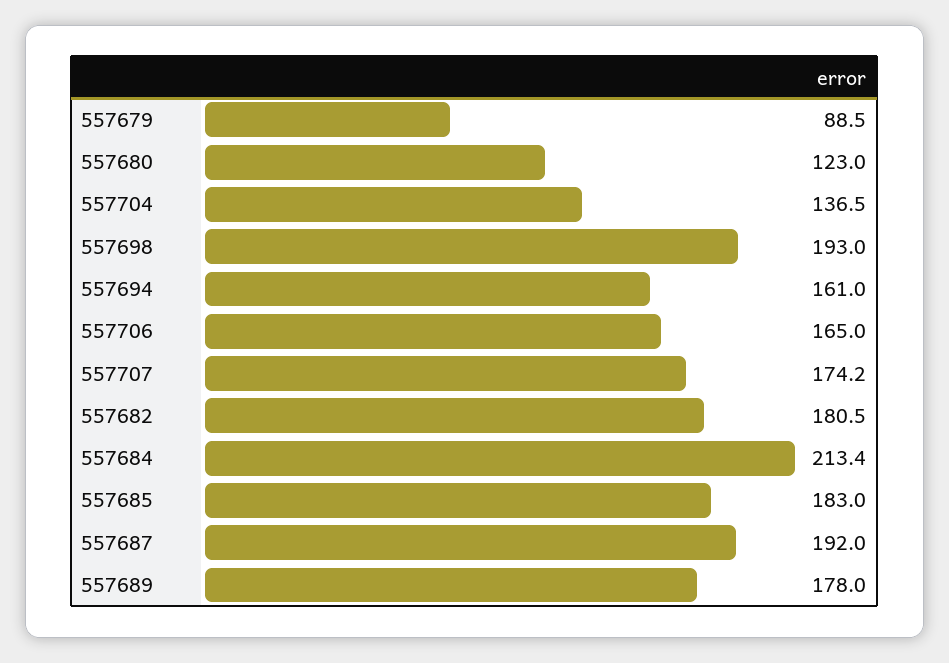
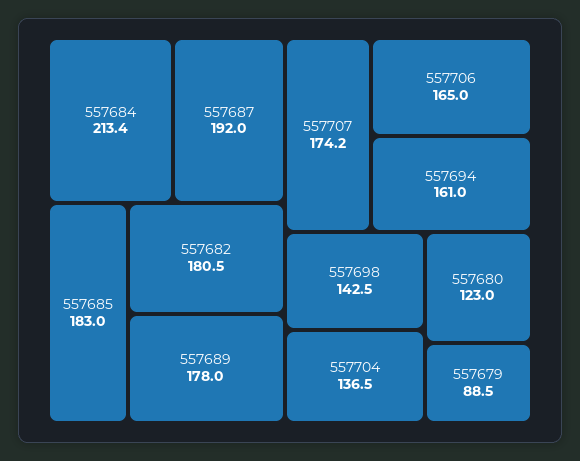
557698: 193 -> 142.5

